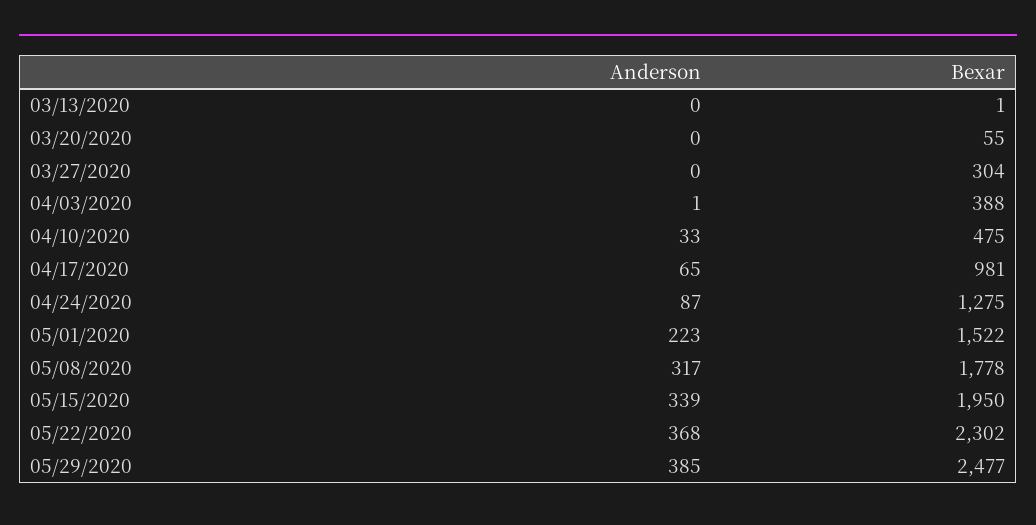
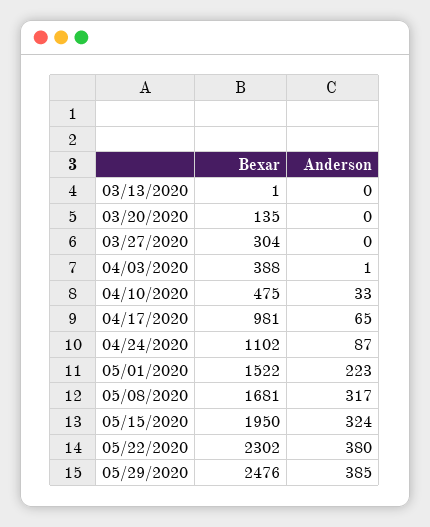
Bexar, 03/20/2020: 55 -> 135
Bexar, 04/24/2020: 1275 -> 1102
Bexar, 05/08/2020: 1778 -> 1681
Anderson, 05/15/2020: 339 -> 324
Anderson, 05/22/2020: 368 -> 380
Bexar, 05/29/2020: 2477 -> 2476

